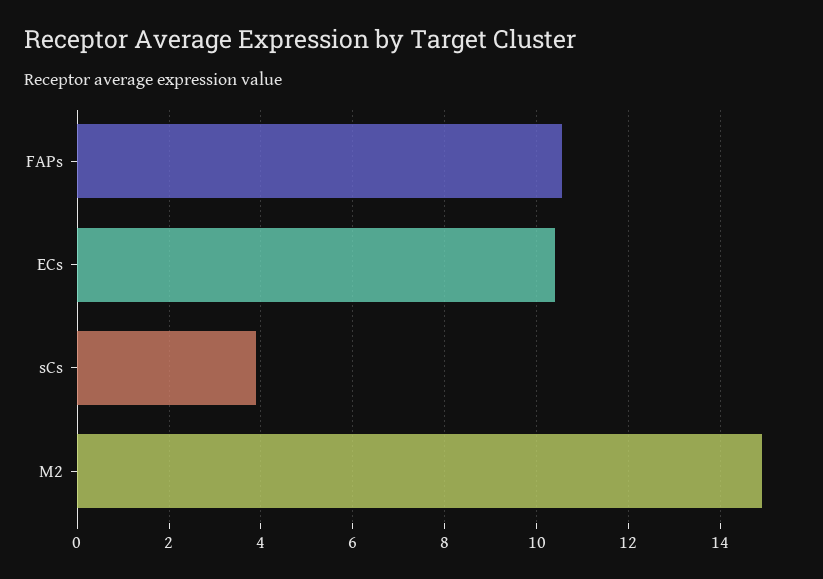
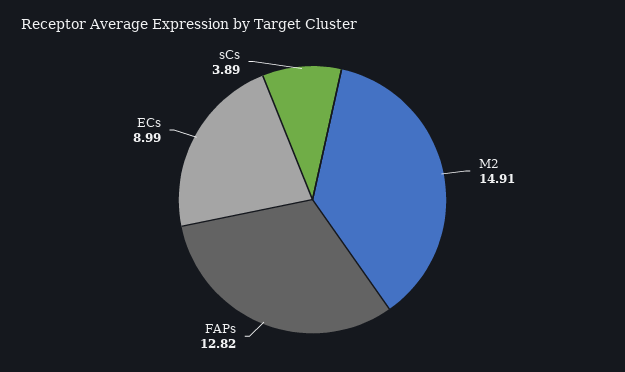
FAPs: 10.6 -> 12.82
ECs: 10.4 -> 8.99

